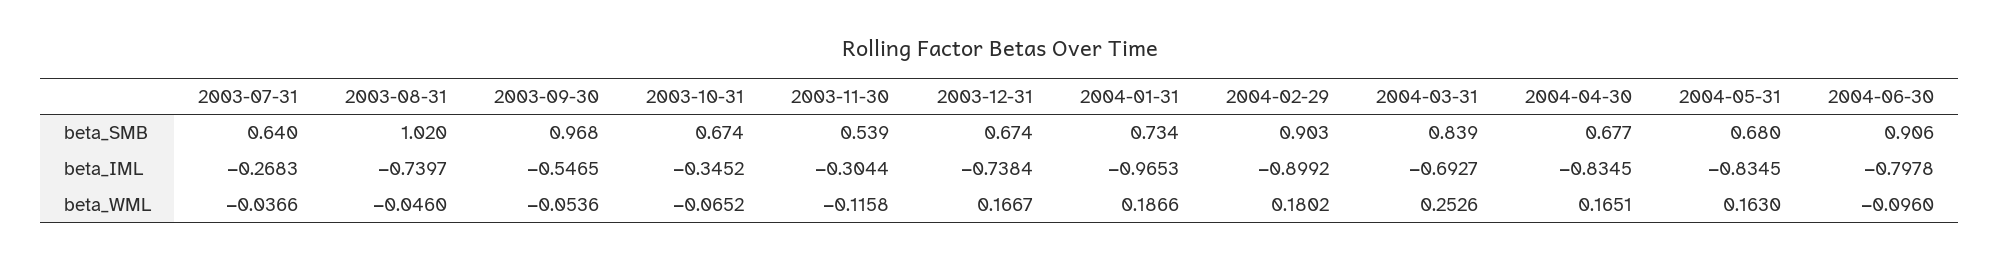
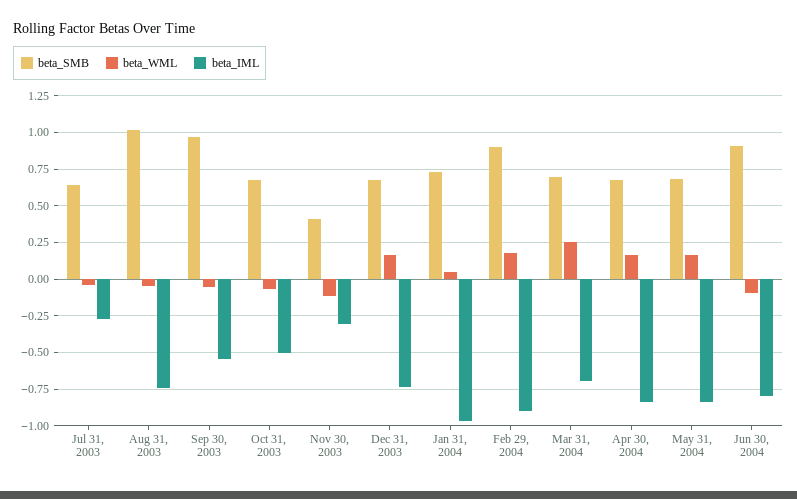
beta_SMB, 2003-11-30: 0.539 -> 0.4
beta_SMB, 2004-03-31: 0.839 -> 0.7
beta_IML, 2003-10-31: -0.3452 -> -0.5
beta_WML, 2004-01-31: 0.1866 -> 0.05

